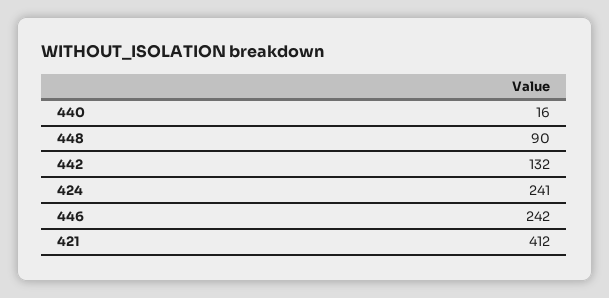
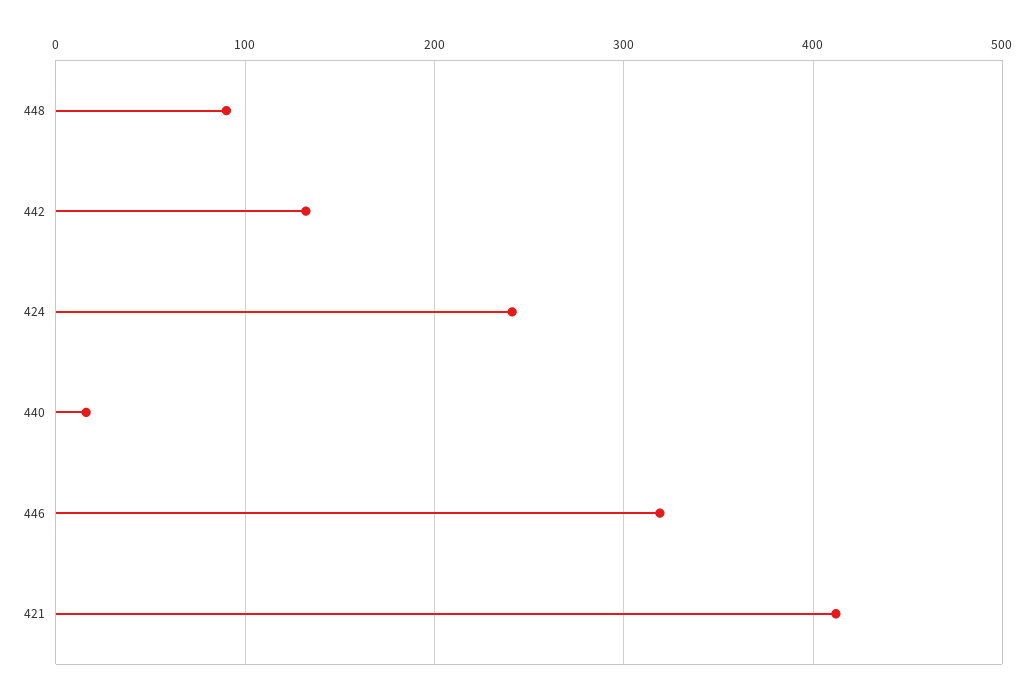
446: 242 -> 320

